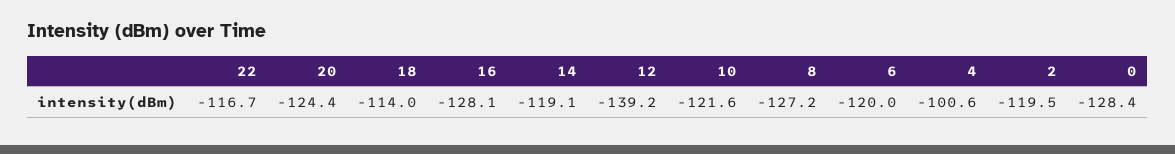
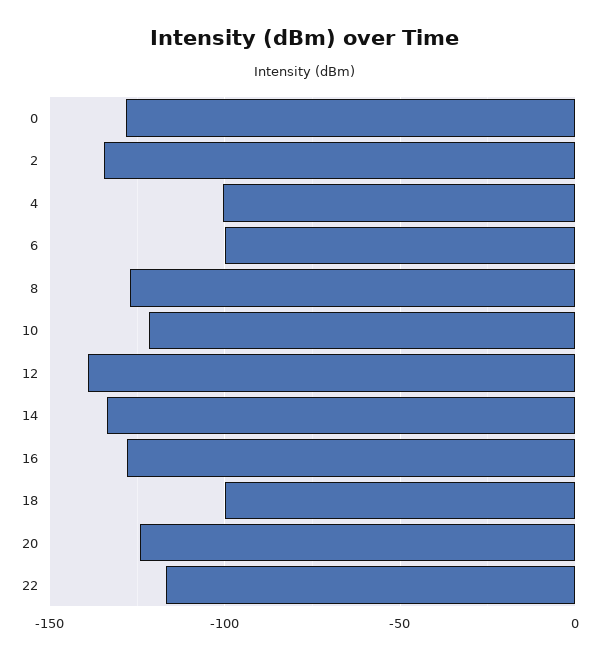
18: -114 -> -100
14: -119.1 -> -135
6: -120 -> -100
2: -119.5 -> -135

